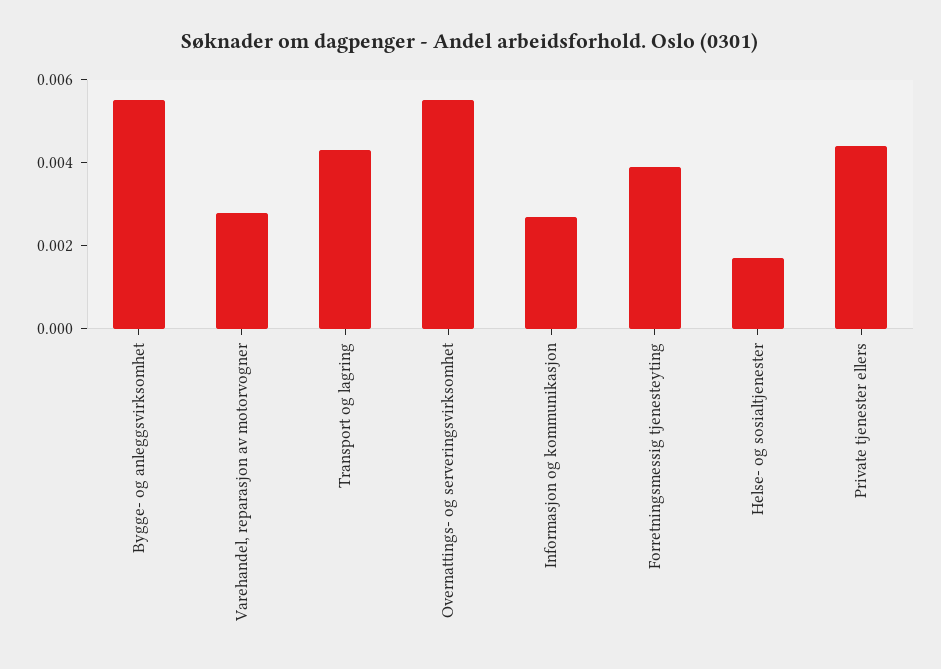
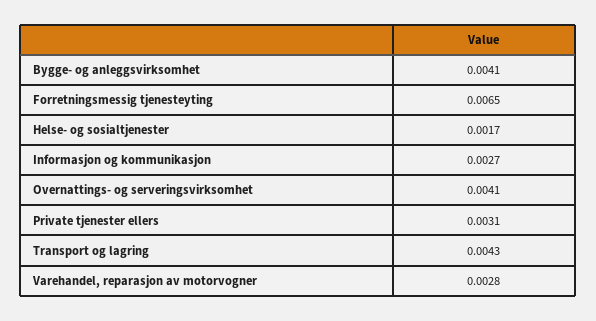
Bygge- og anleggsvirksomhet: 0.0055 -> 0.0041
Overnattings- og serveringsvirksomhet: 0.0055 -> 0.0041
Forretningsmessig tjenesteyting: 0.004 -> 0.0065
Private tjenester ellers: 0.0045 -> 0.0031

